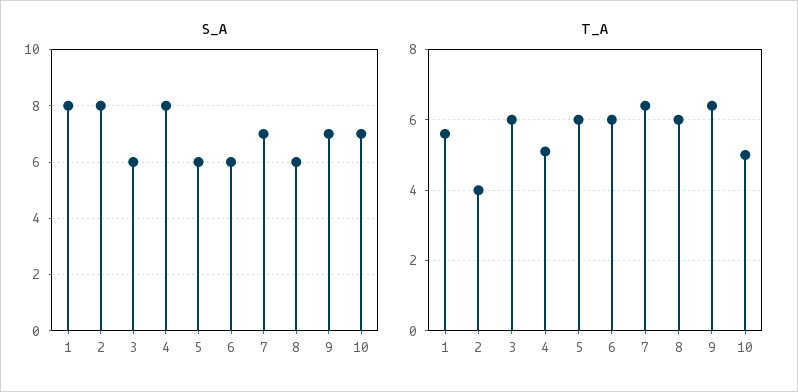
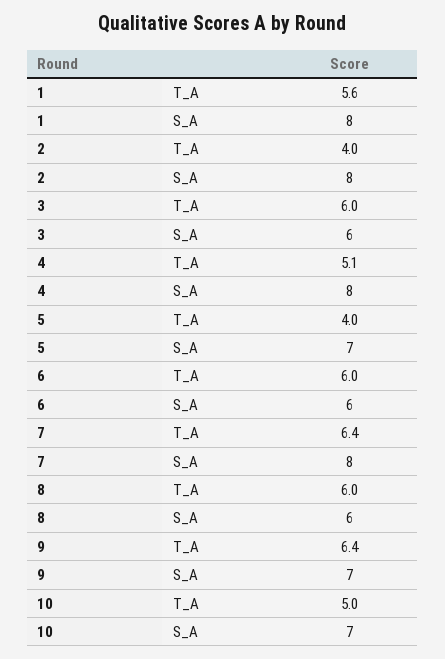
S_A, 5: 6 -> 7
S_A, 7: 7 -> 8
T_A, 5: 6 -> 4

